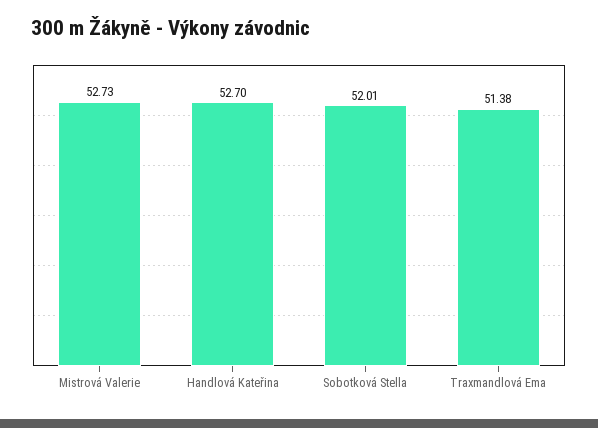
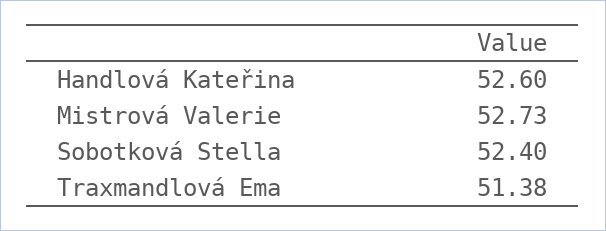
Handlová Kateřina: 52.7 -> 52.6
Sobotková Stella: 52.01 -> 52.4

